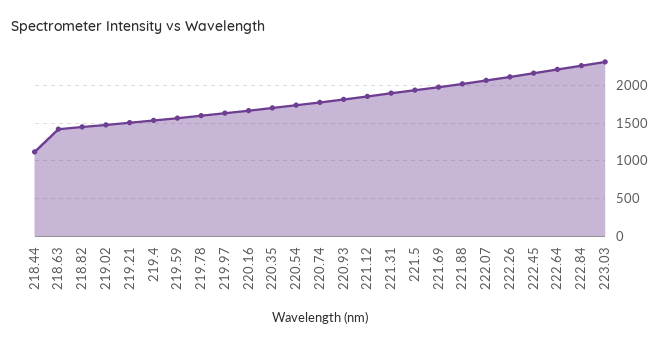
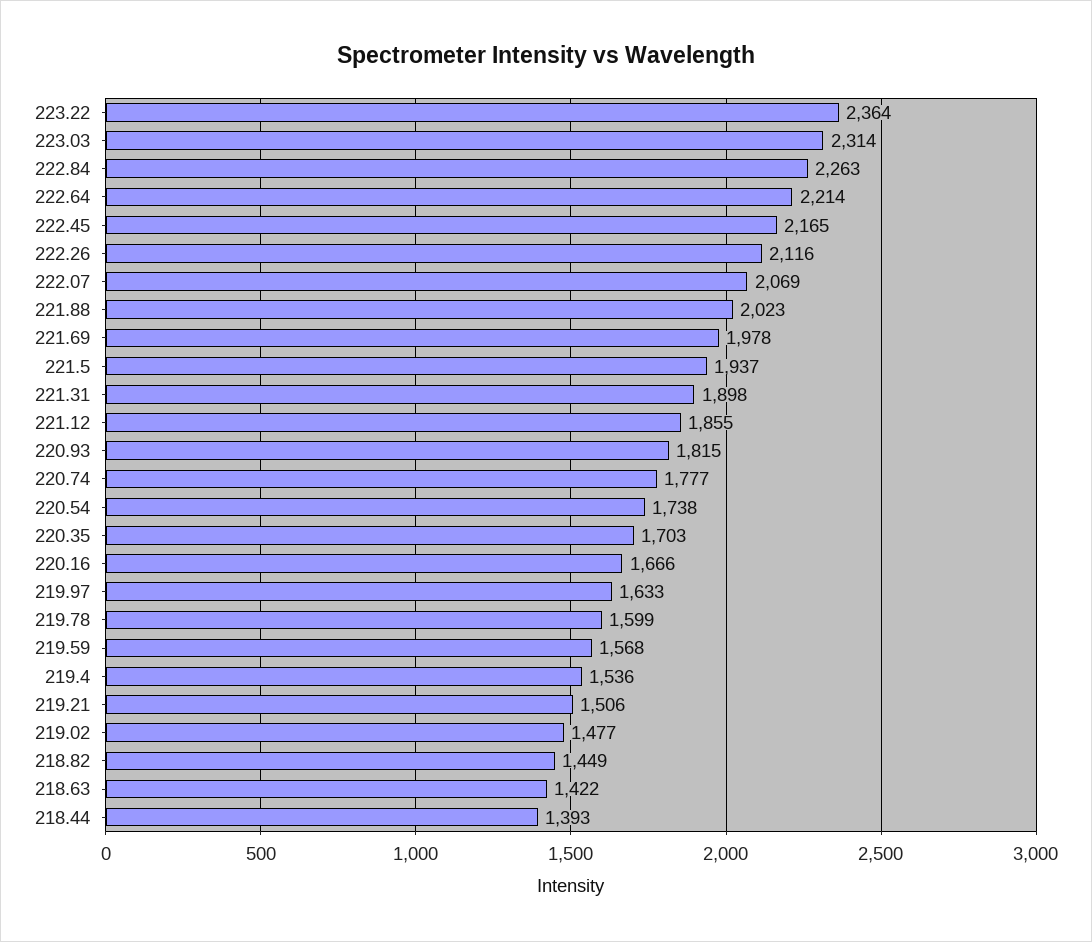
218.44: 1100 -> 1393
223.22: none -> 2364

